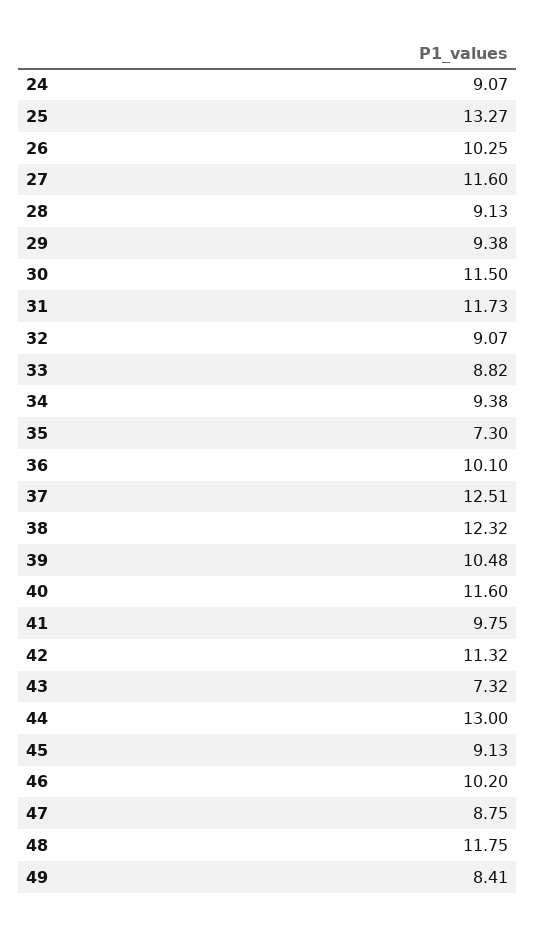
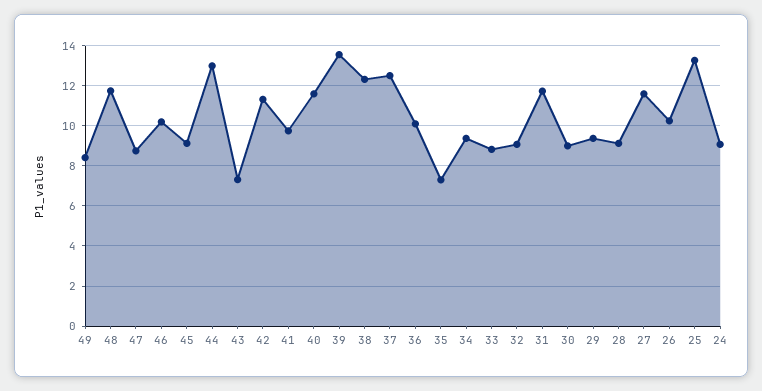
30: 11.5 -> 9
39: 10.48 -> 13.5

